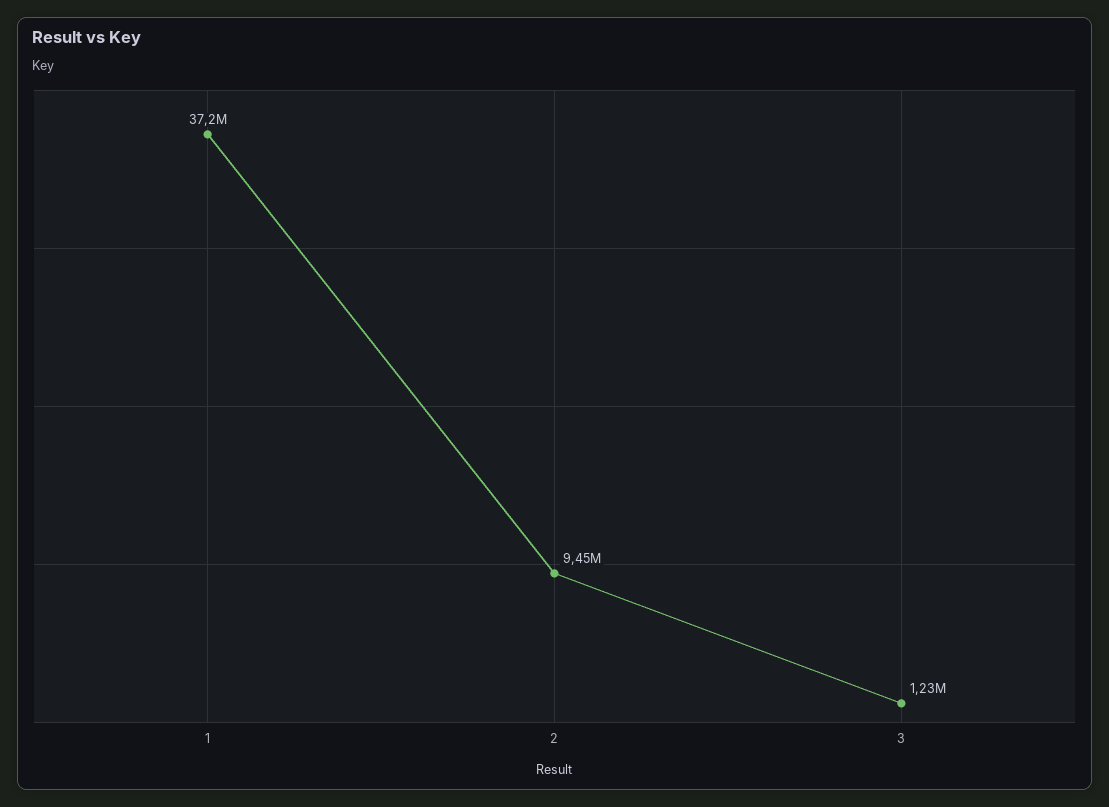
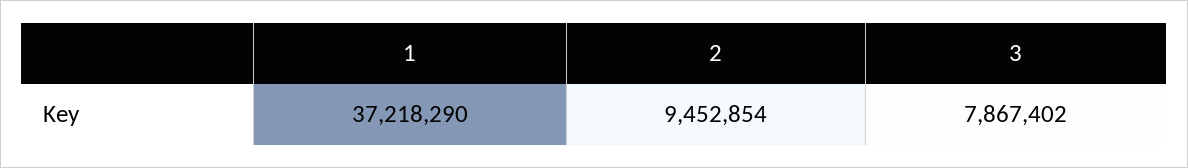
3: 1230000 -> 7867402

